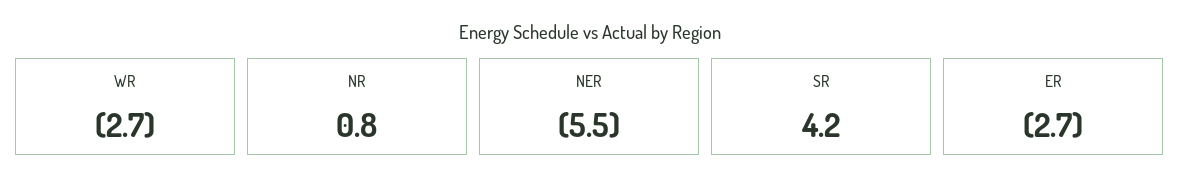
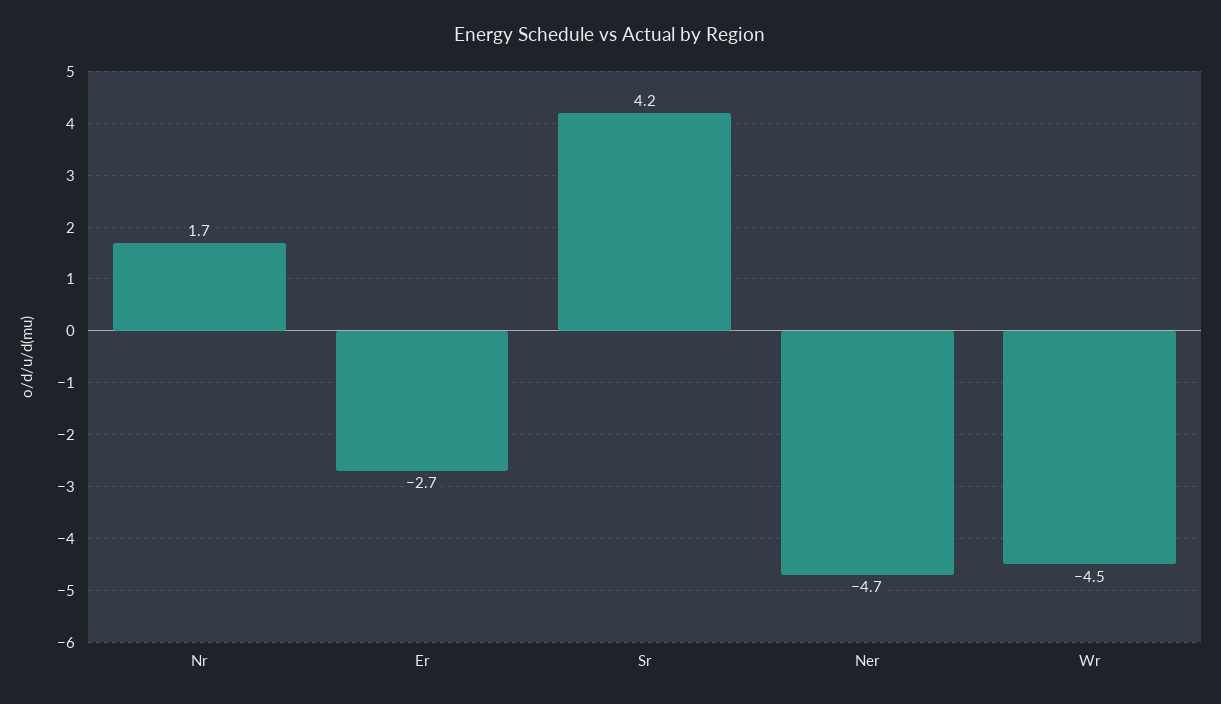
WR: -2.7 -> -4.5
NR: 0.8 -> 1.7
NER: -5.5 -> -4.7

